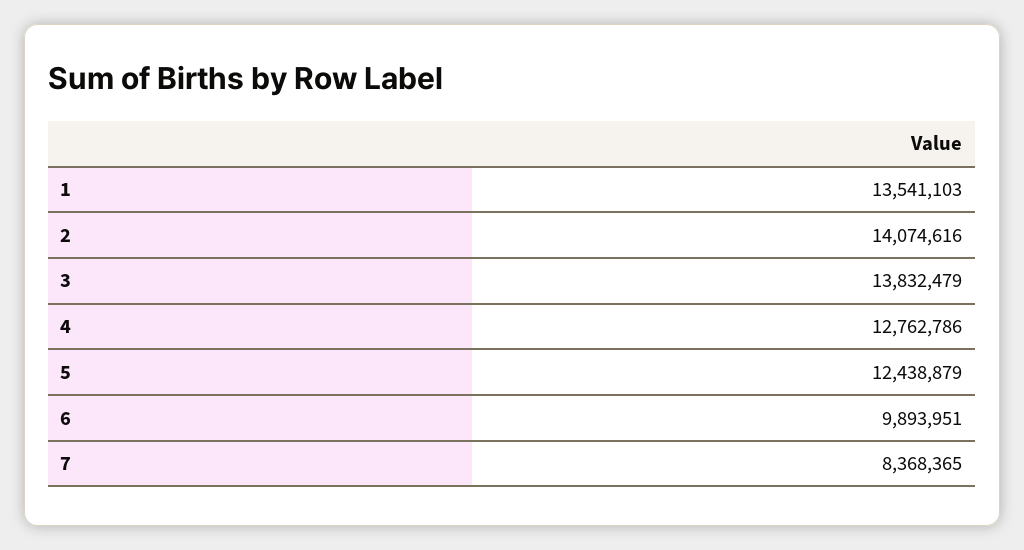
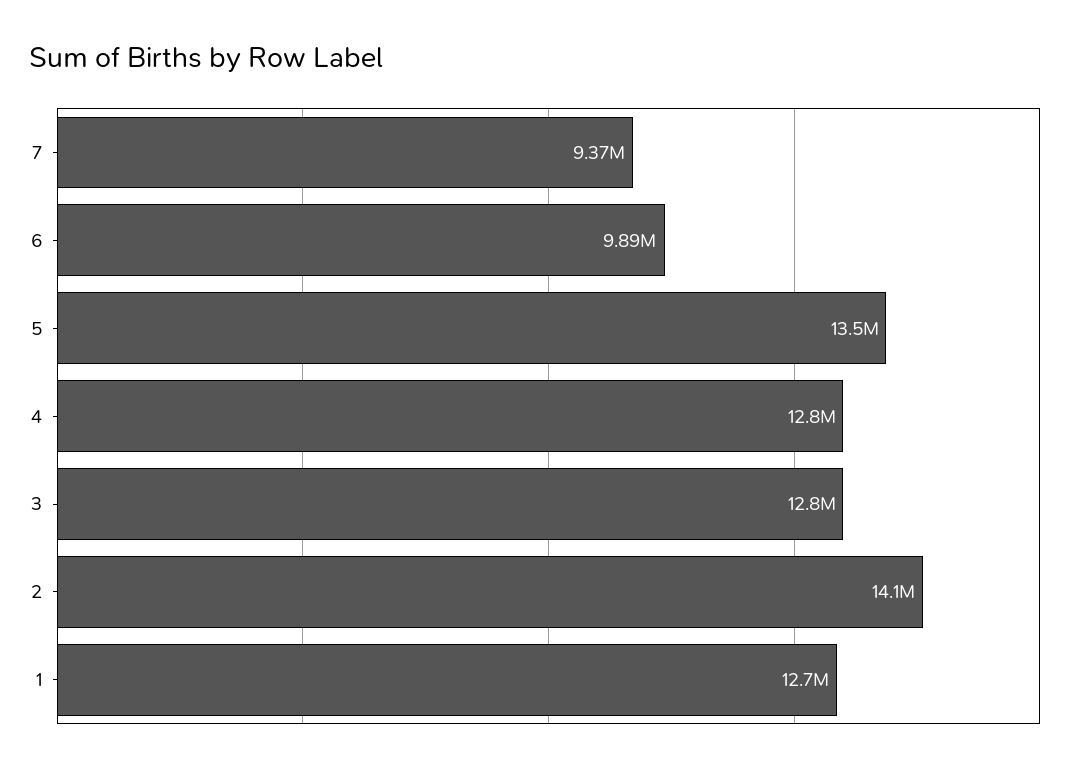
1: 13541103 -> 12700000
3: 13832479 -> 12800000
5: 12438879 -> 13500000
7: 8368365 -> 9370000

